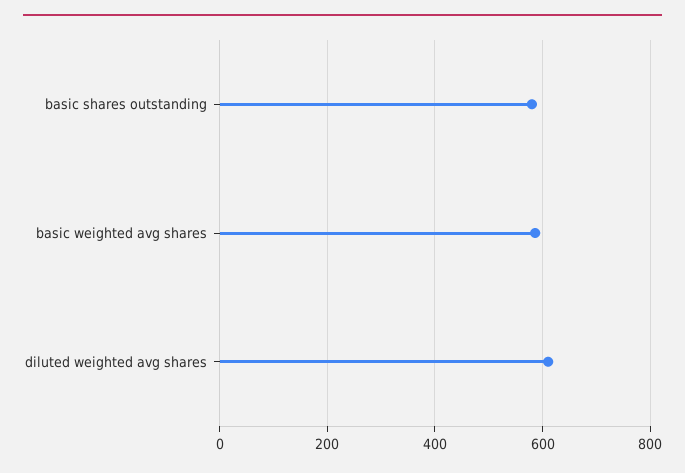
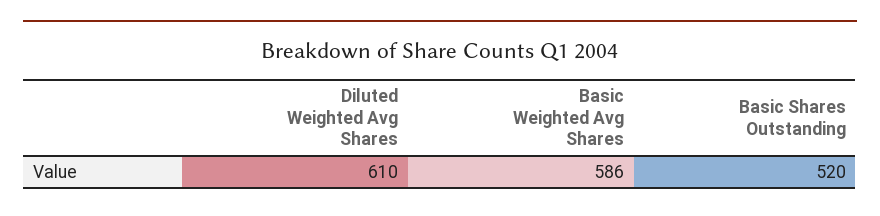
basic shares outstanding: 580 -> 520

